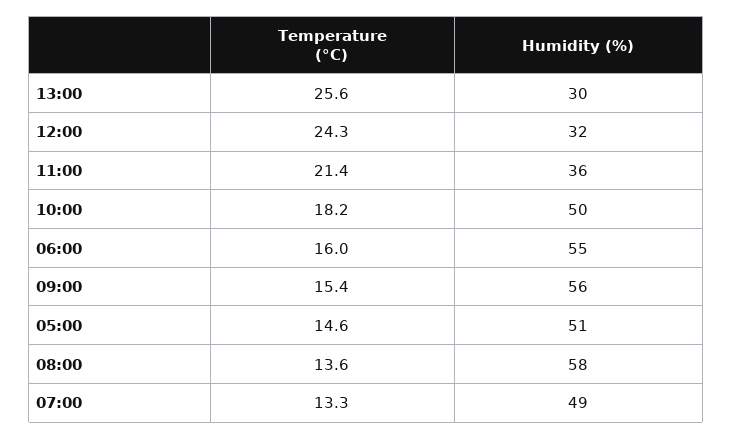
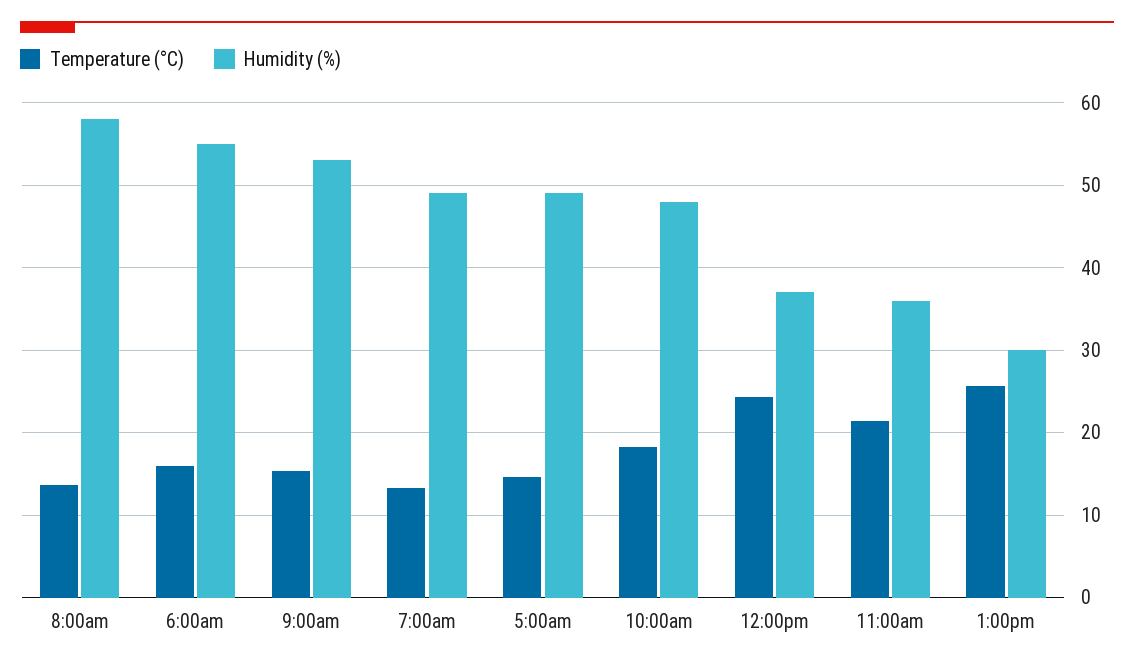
Humidity (%), 12:00: 32 -> 37
Humidity (%), 10:00: 50 -> 48
Humidity (%), 09:00: 56 -> 53
Humidity (%), 05:00: 51 -> 49

